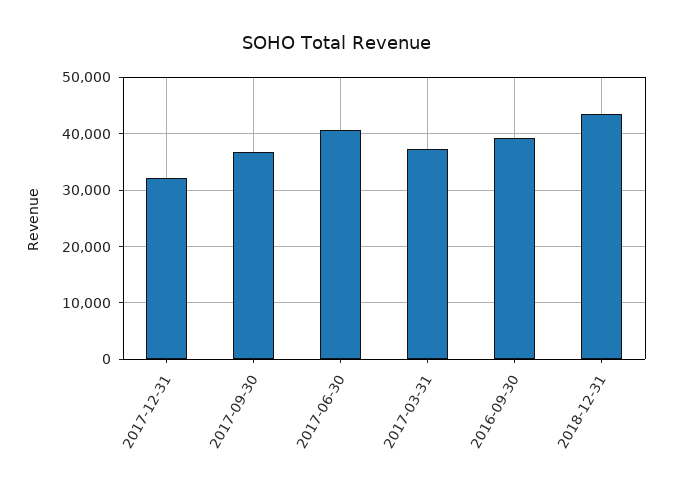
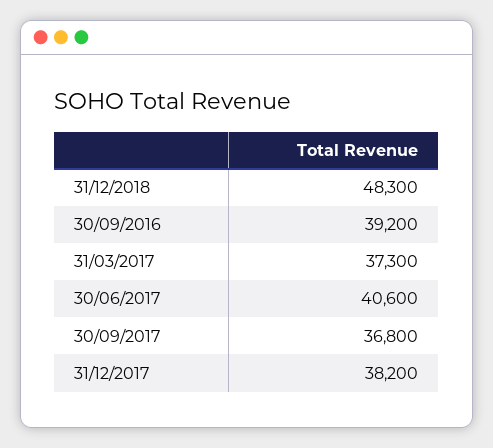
2017-12-31: 32000 -> 38200
2018-12-31: 44000 -> 48300

